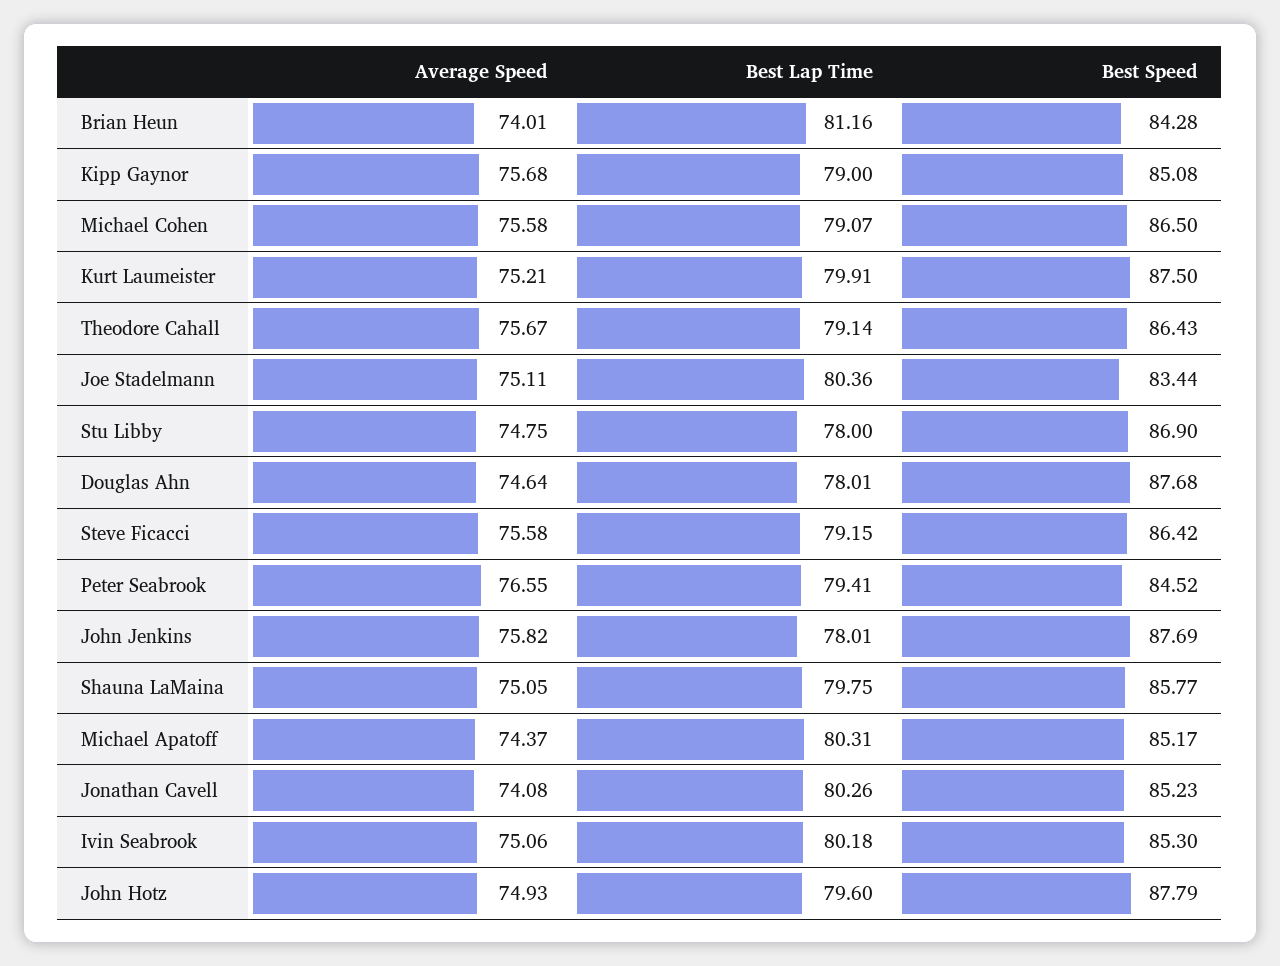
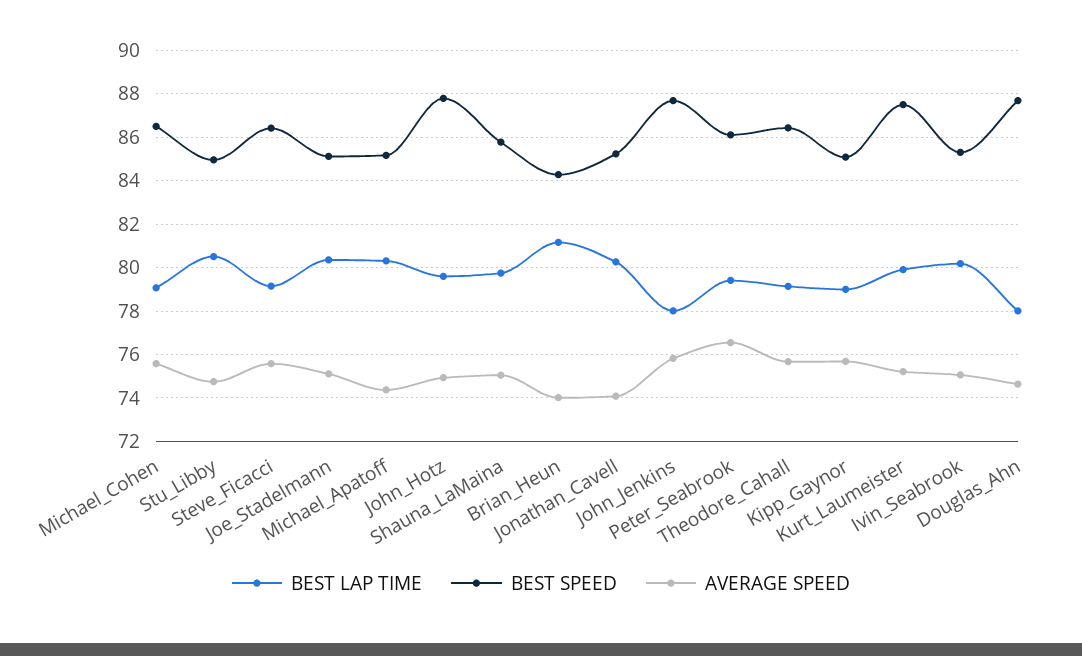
Best Speed, Joe Stadelmann: 83.44 -> 85
Best Lap Time, Stu Libby: 78 -> 80.5
Best Speed, Stu Libby: 86.9 -> 85
Best Speed, Peter Seabrook: 84.52 -> 86

